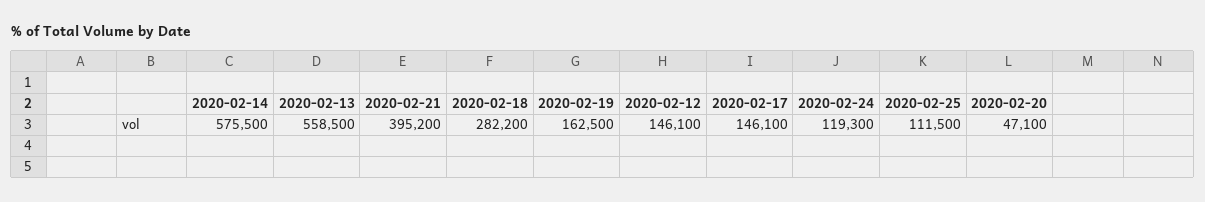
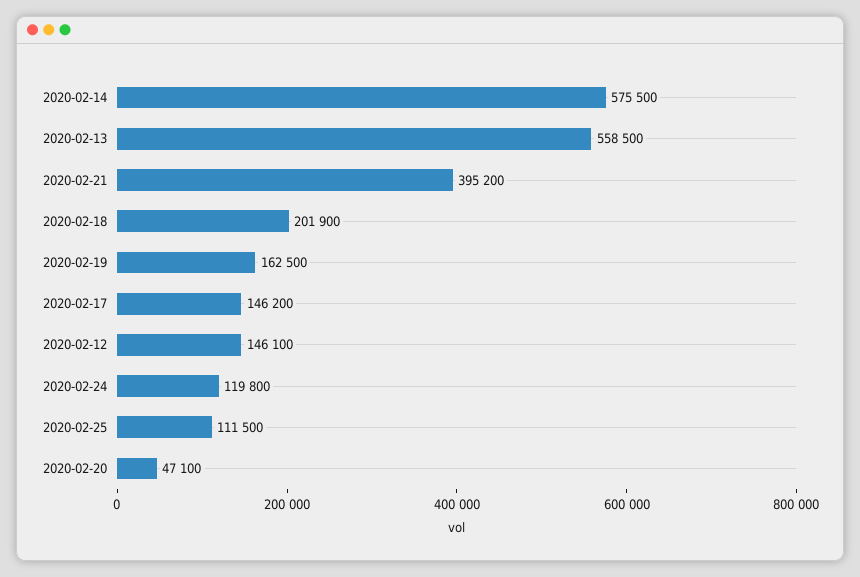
2020-02-18: 282200 -> 201900
2020-02-17: 146100 -> 146200
2020-02-24: 119300 -> 119800

